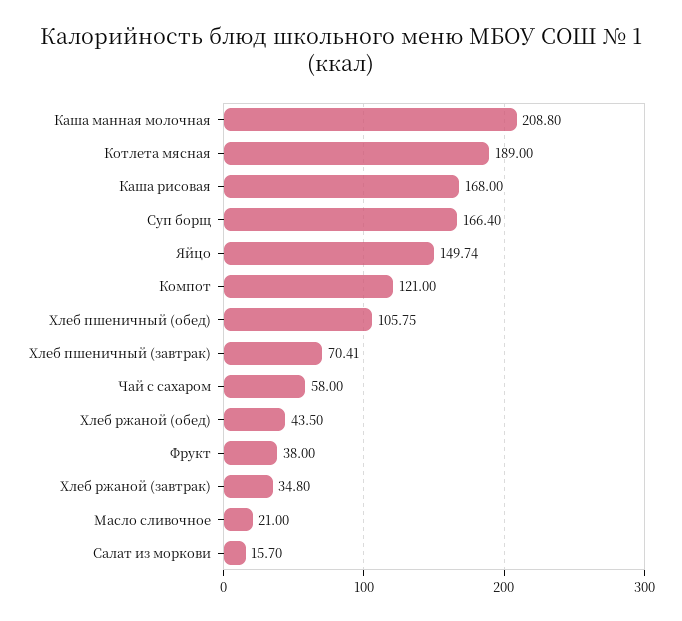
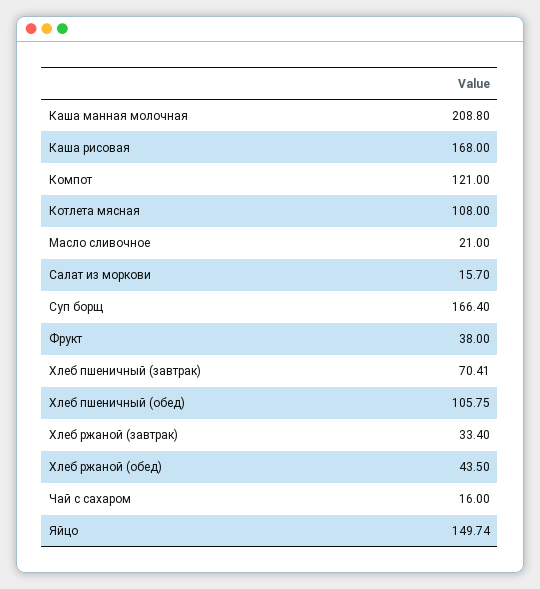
Котлета мясная: 189 -> 108
Чай с сахаром: 58 -> 16
Хлеб ржаной (завтрак): 34.8 -> 33.4

